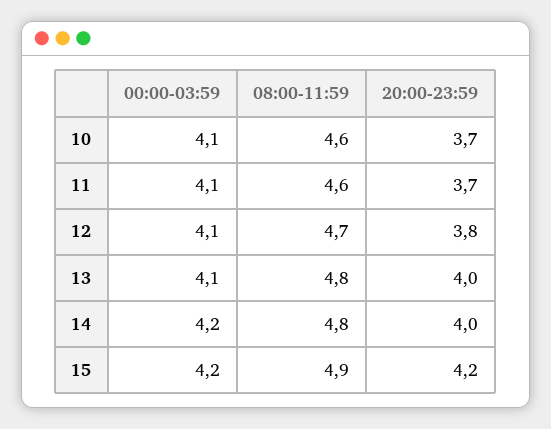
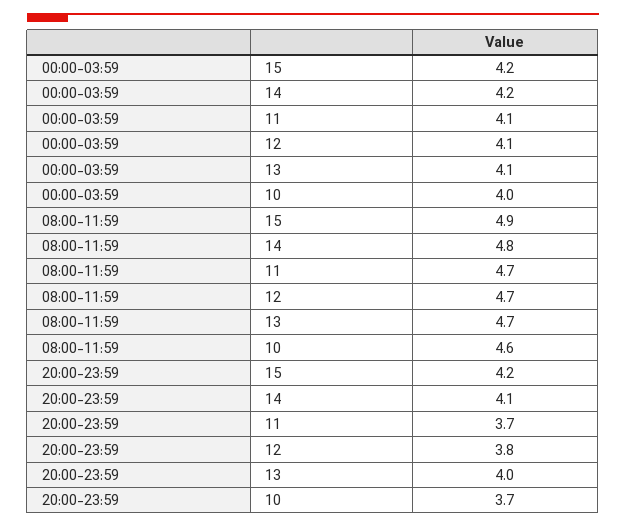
00:00-03:59, 10: 4.1 -> 4
08:00-11:59, 11: 4.6 -> 4.7
08:00-11:59, 13: 4.8 -> 4.7
20:00-23:59, 14: 4 -> 4.1

